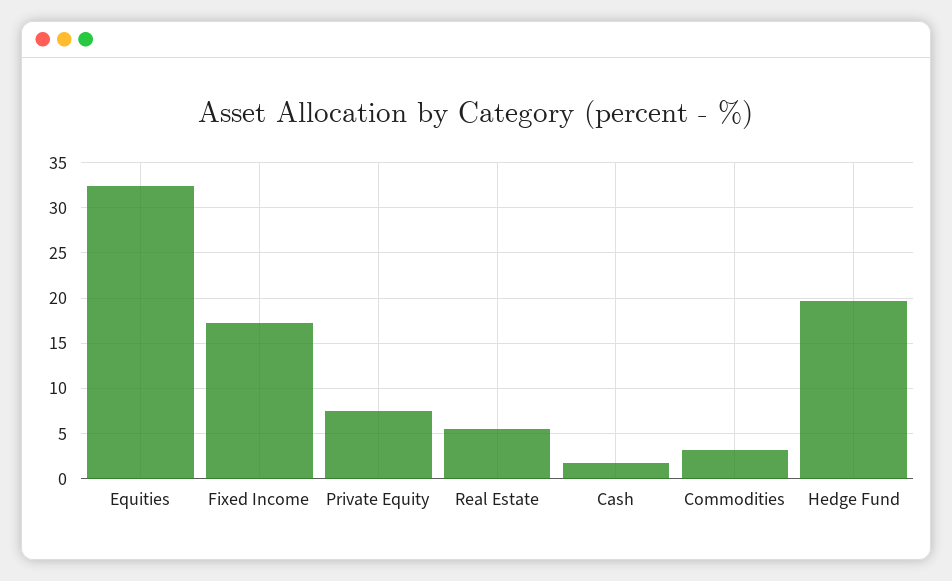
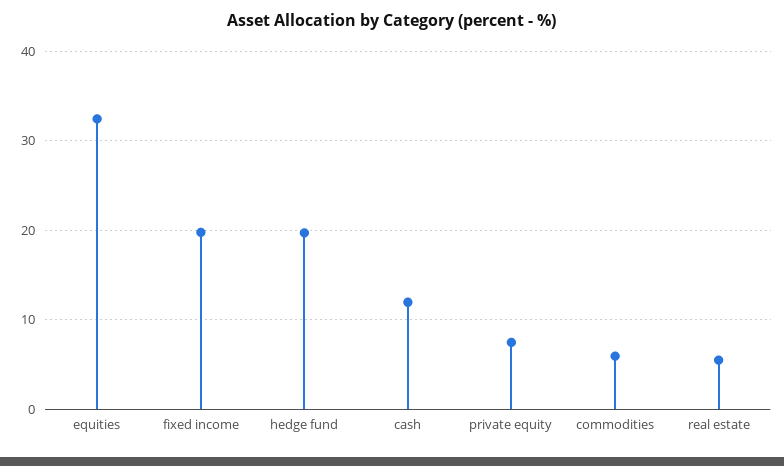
Fixed Income: 17 -> 20
Cash: 2 -> 12
Commodities: 3 -> 6

